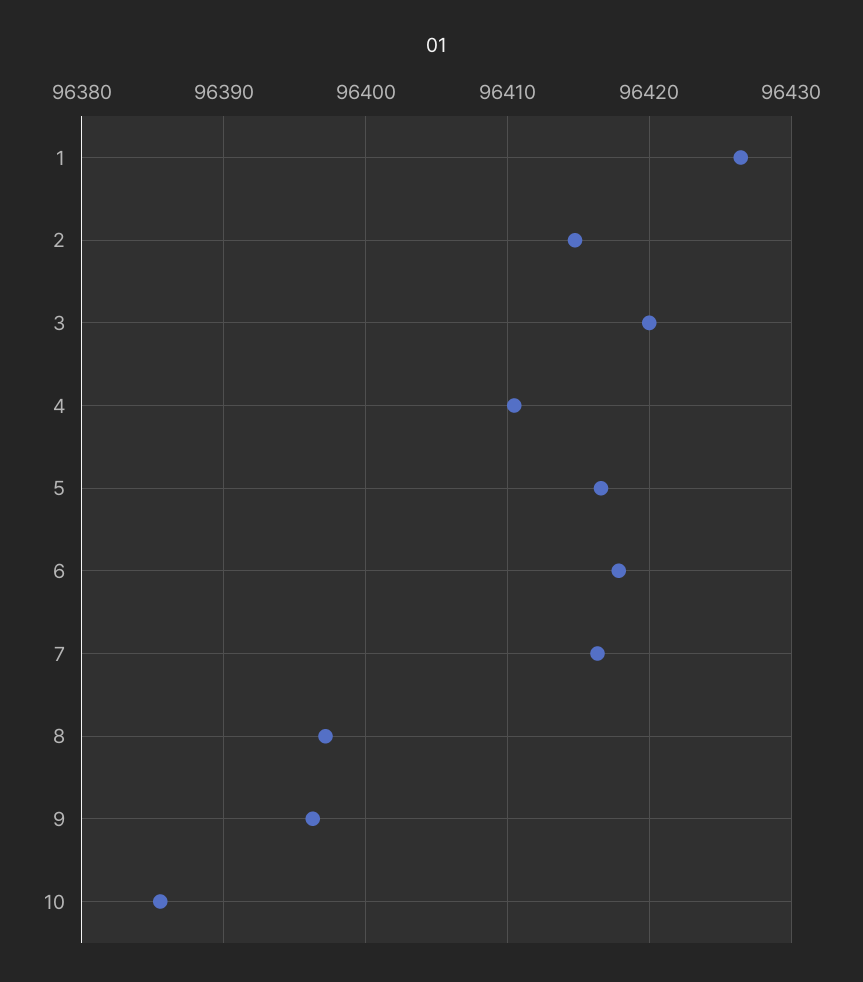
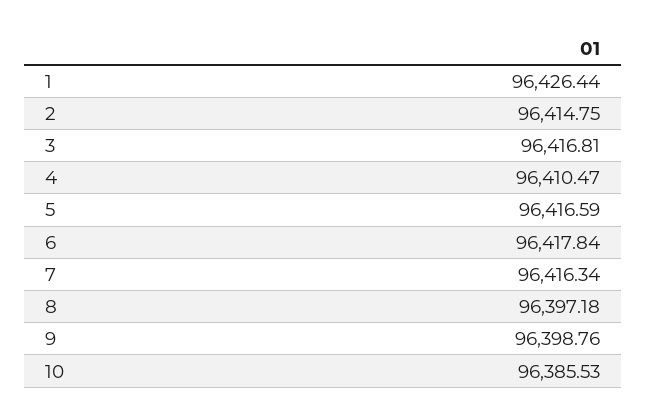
3: 96420 -> 96416.81
9: 96396 -> 96398.76

